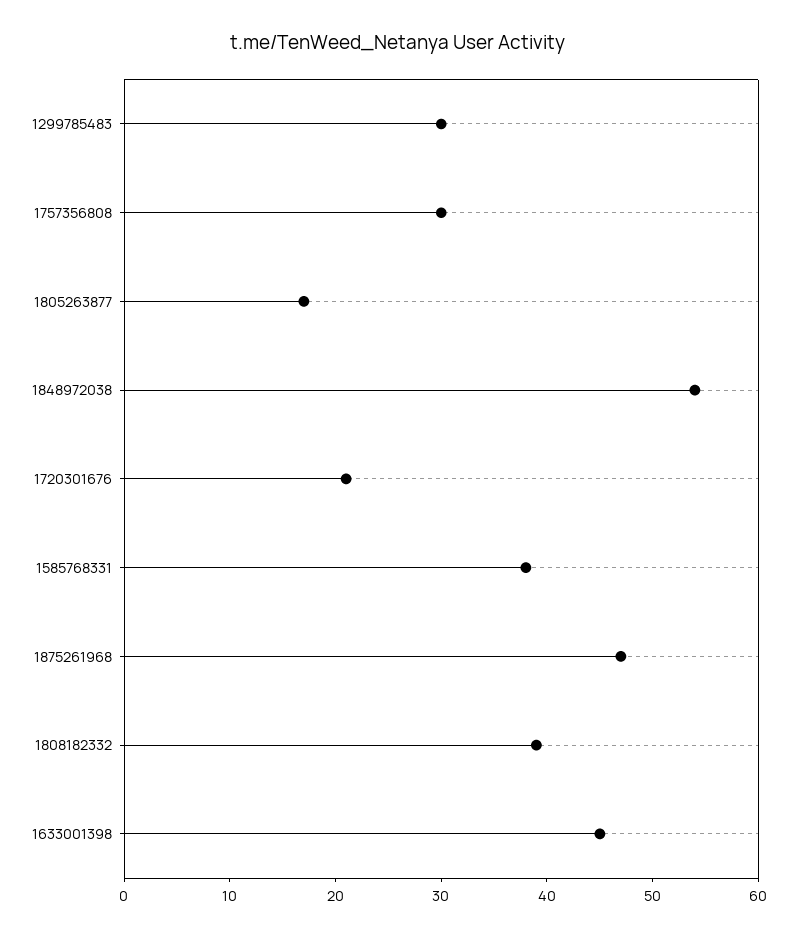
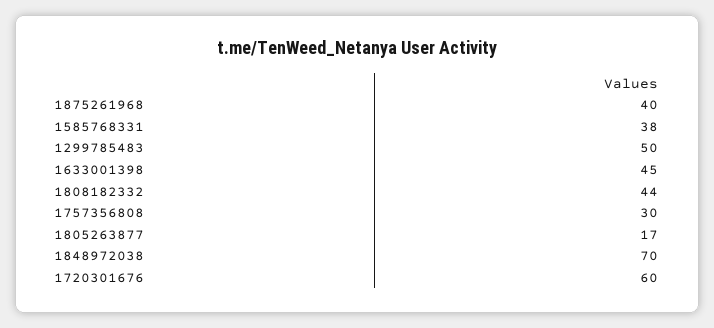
1299785483: 30 -> 50
1848972038: 54 -> 70
1720301676: 21 -> 60
1875261968: 47 -> 40
1808182332: 39 -> 44

